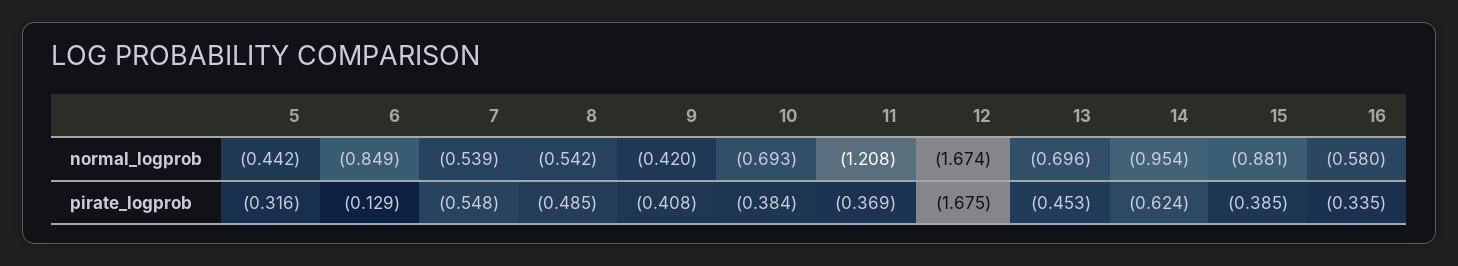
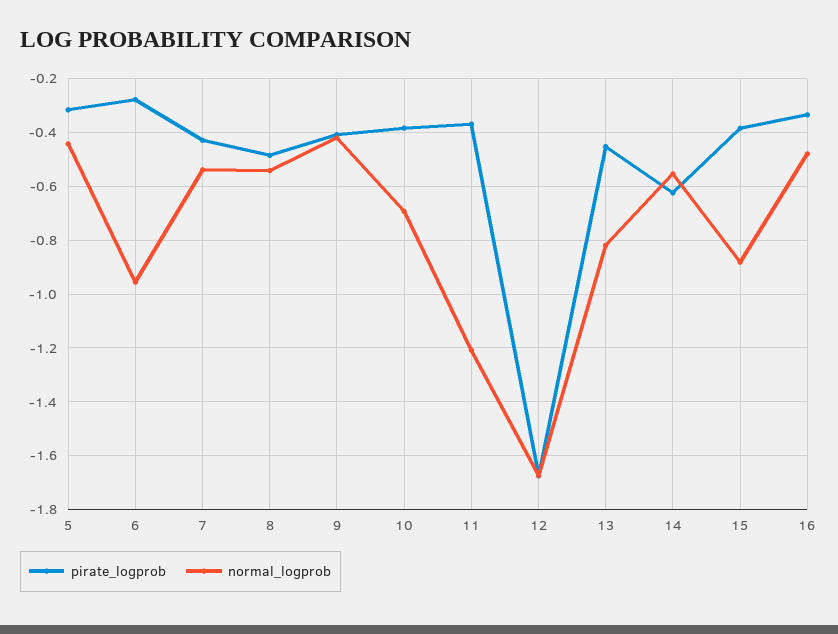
normal_logprob, 6: -0.849 -> -0.95
normal_logprob, 13: -0.696 -> -0.825
normal_logprob, 14: -0.954 -> -0.55
normal_logprob, 16: -0.58 -> -0.475
pirate_logprob, 6: -0.129 -> -0.275
pirate_logprob, 7: -0.548 -> -0.425

